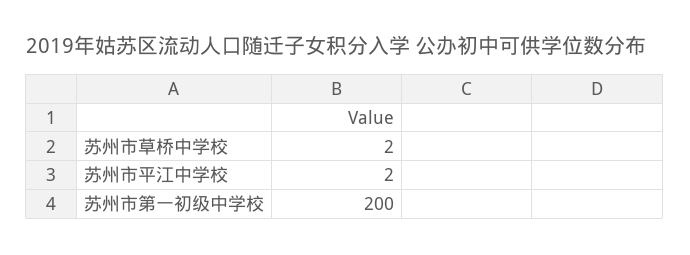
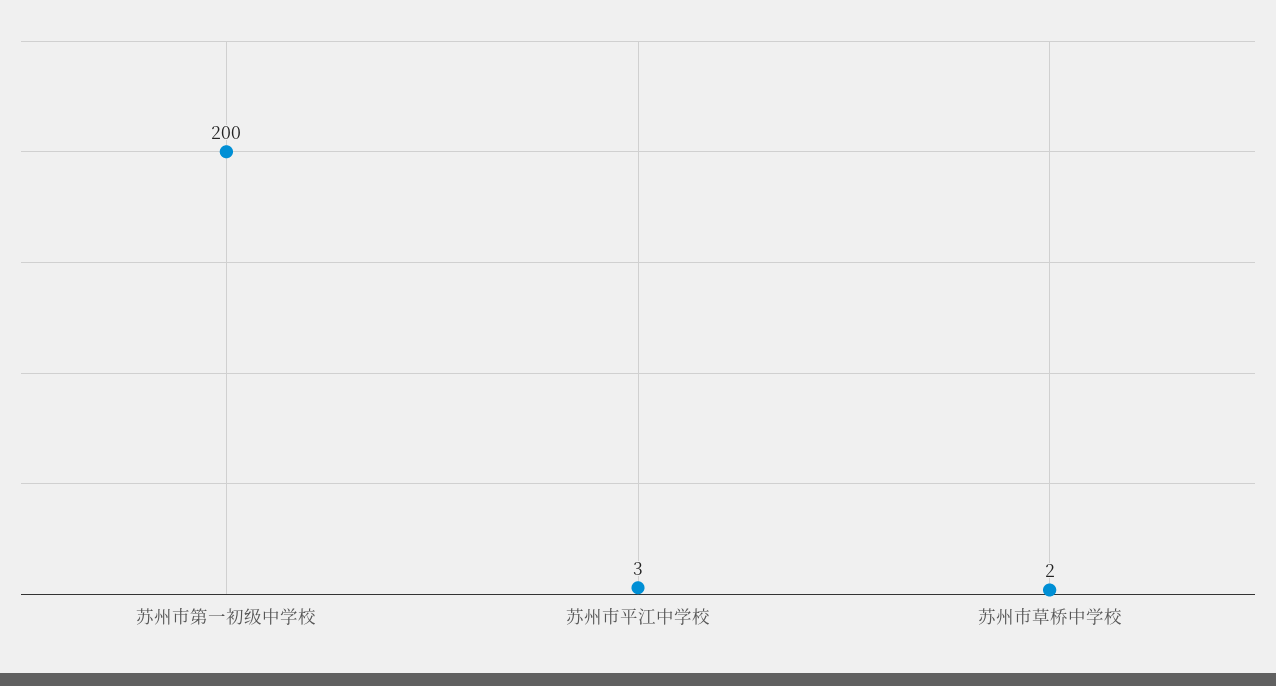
苏州市平江中学校: 2 -> 3

